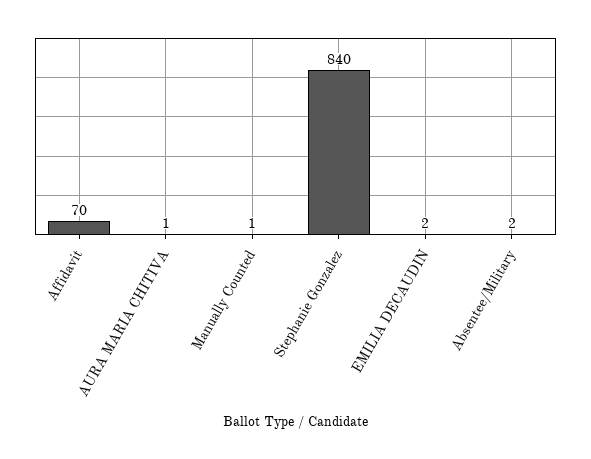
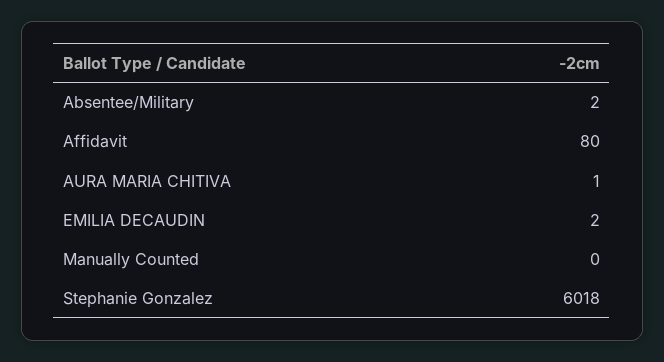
Affidavit: 70 -> 80
Manually Counted: 1 -> 0
Stephanie Gonzalez: 840 -> 6018

